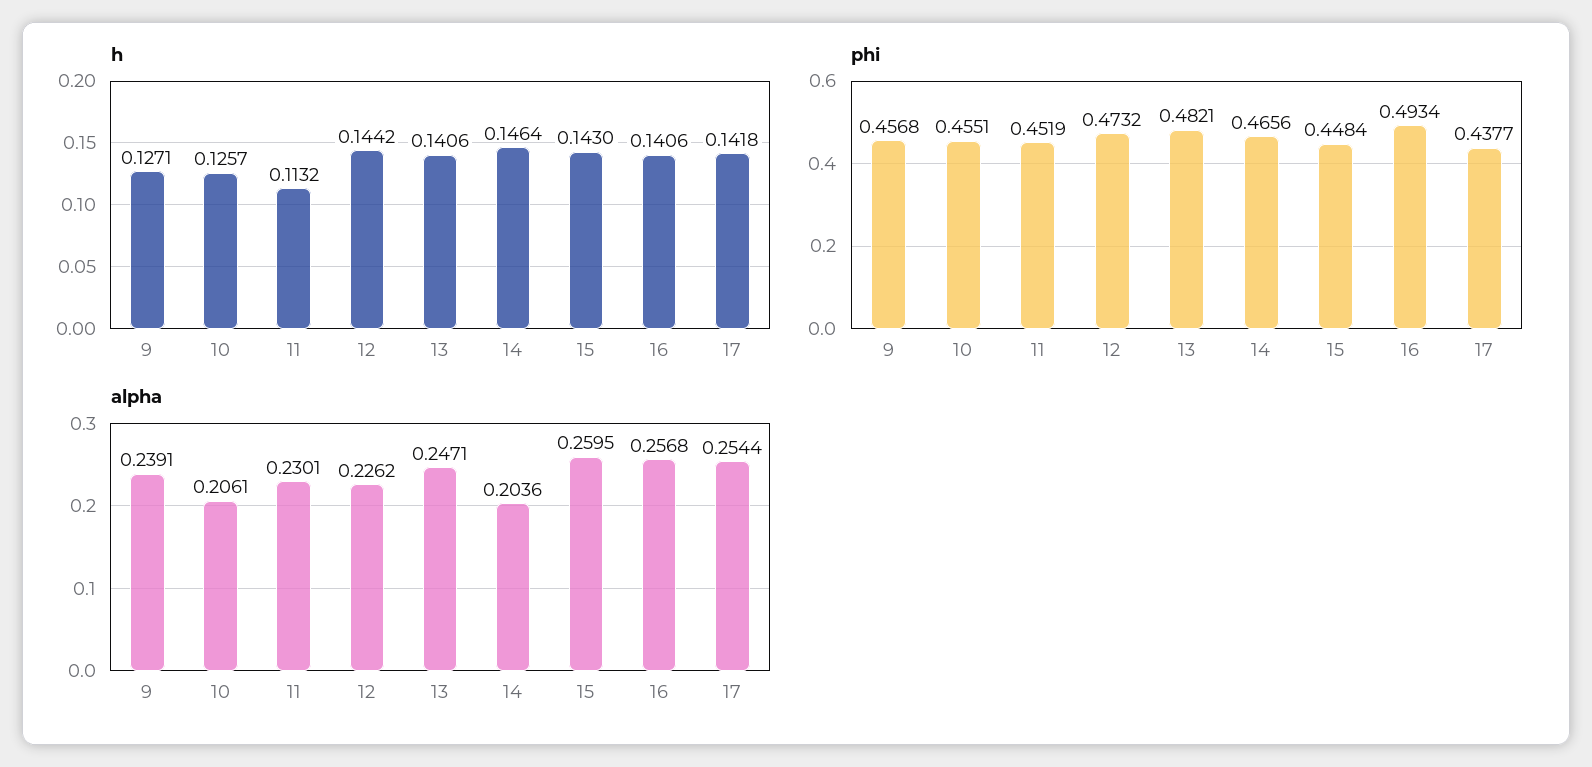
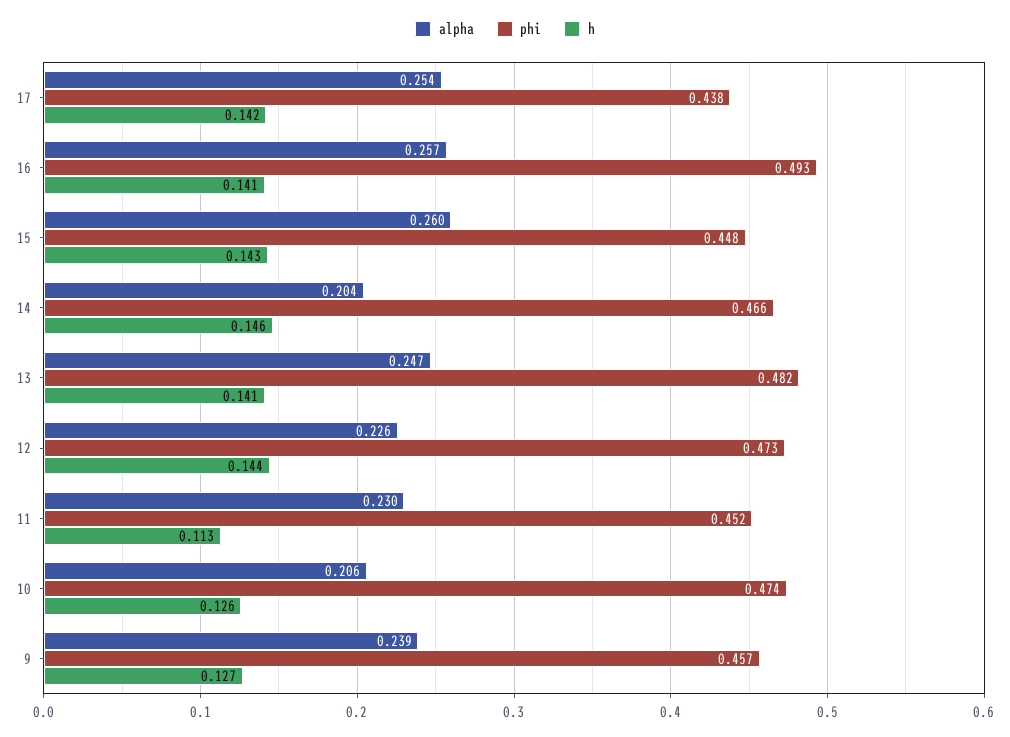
phi, 10: 0.4551 -> 0.474

